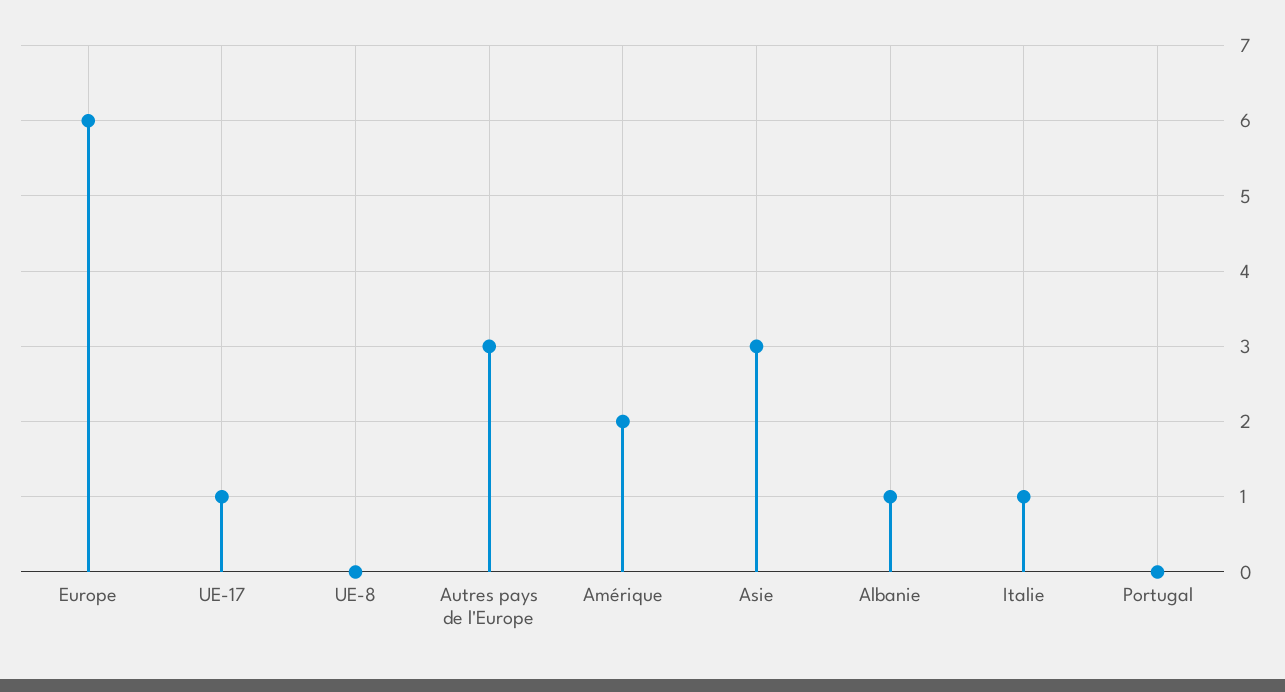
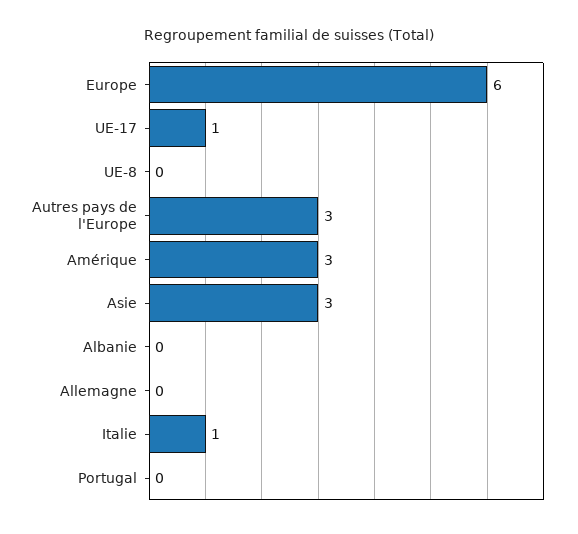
Amérique: 2 -> 3
Albanie: 1 -> 0
Allemagne: none -> 0

